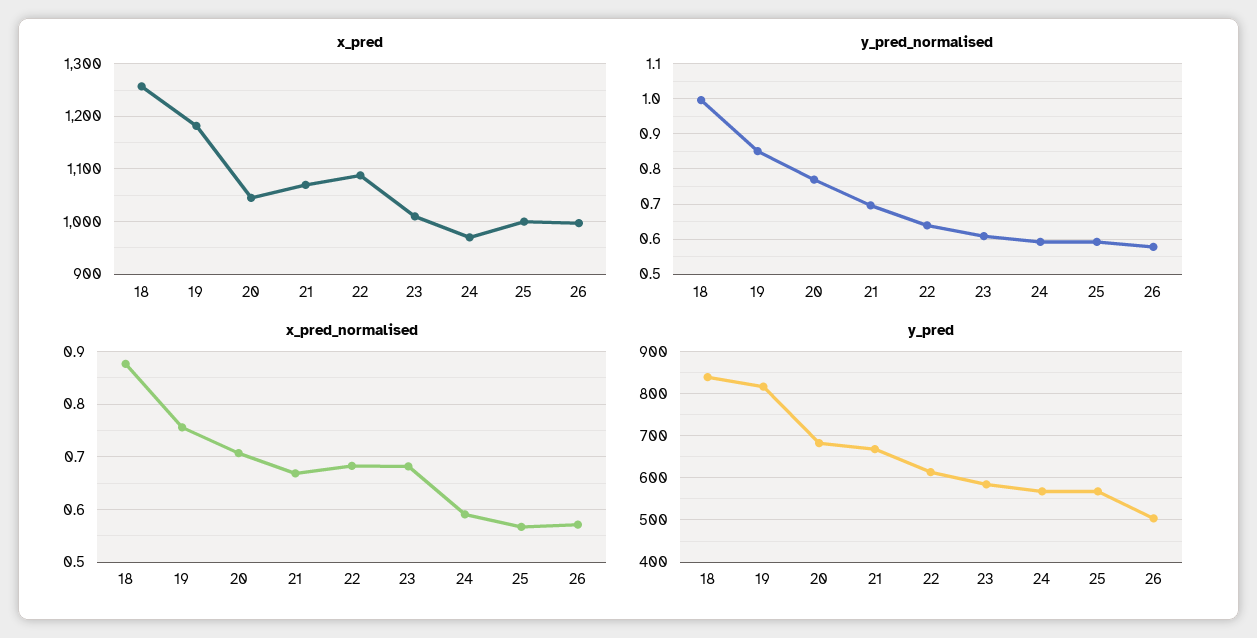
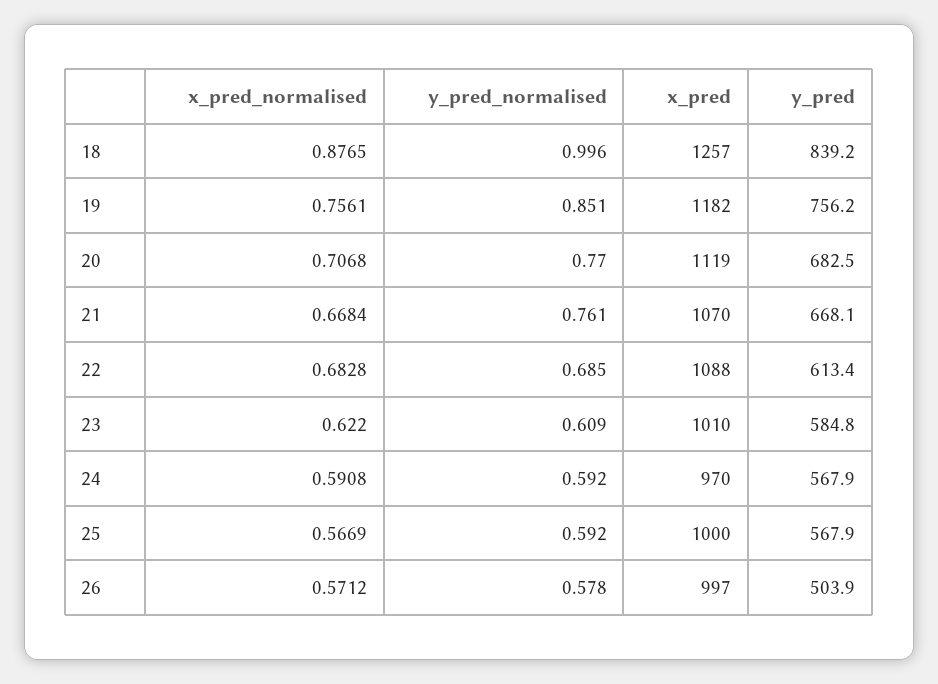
x_pred, 20: 1040 -> 1119
y_pred_normalised, 21: 0.7 -> 0.761
y_pred_normalised, 22: 0.64 -> 0.685
x_pred_normalised, 23: 0.68 -> 0.622
y_pred, 19: 820 -> 756.2

